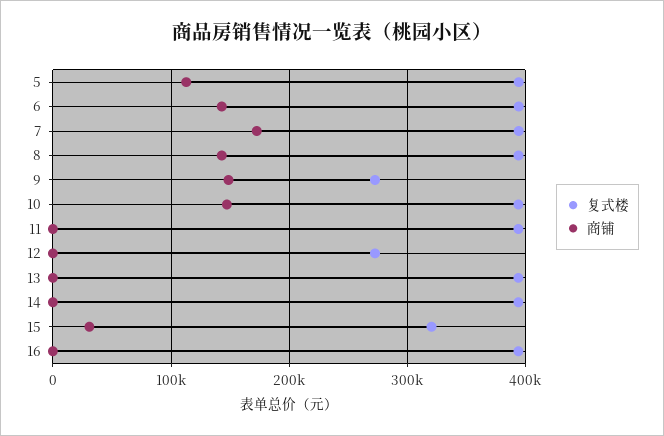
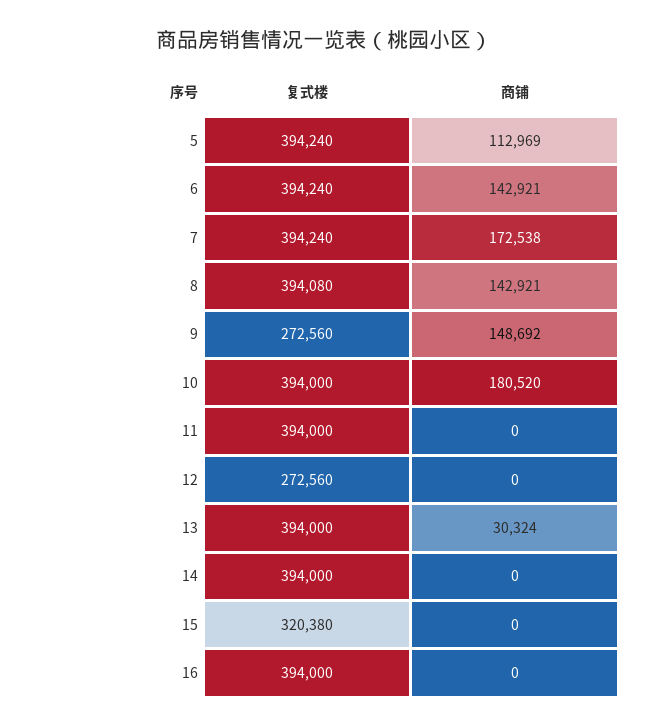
商铺, 10: 150000 -> 180520
商铺, 13: 0 -> 30324
商铺, 15: 30000 -> 0

